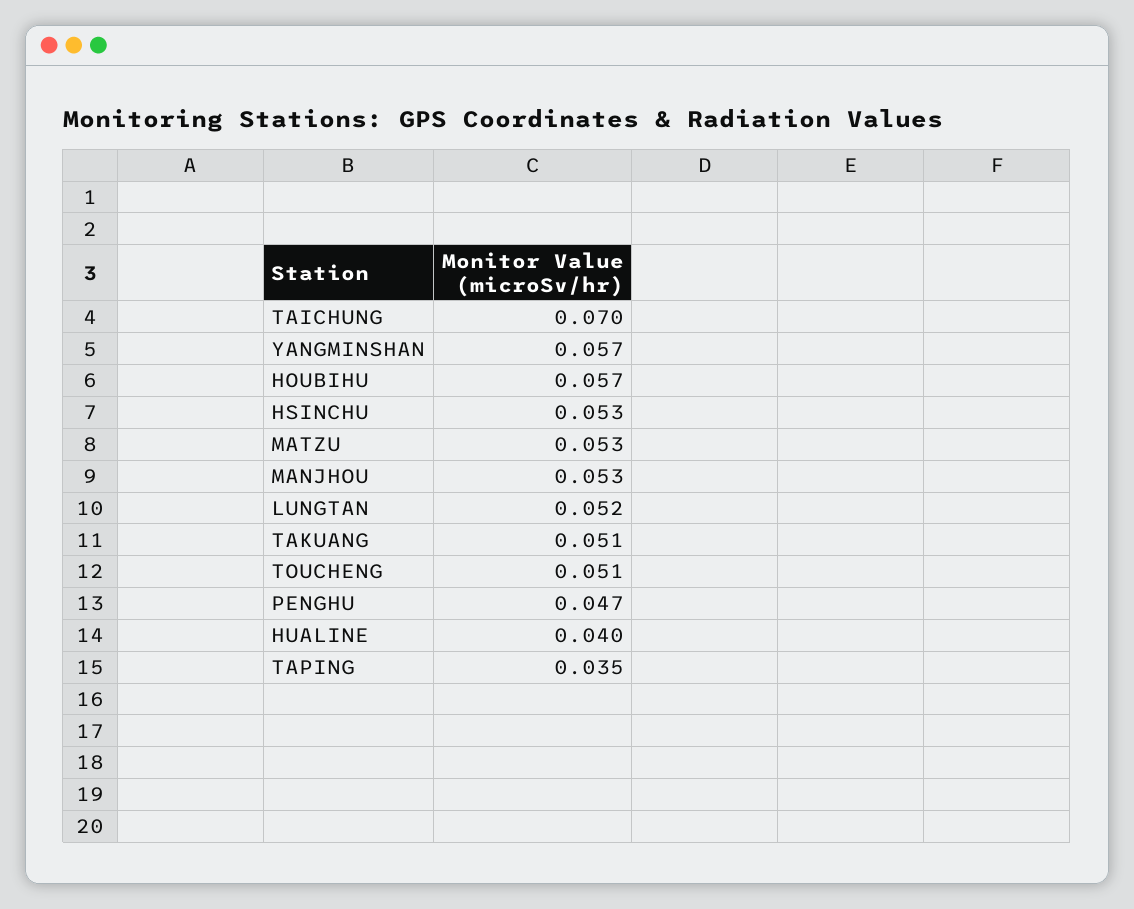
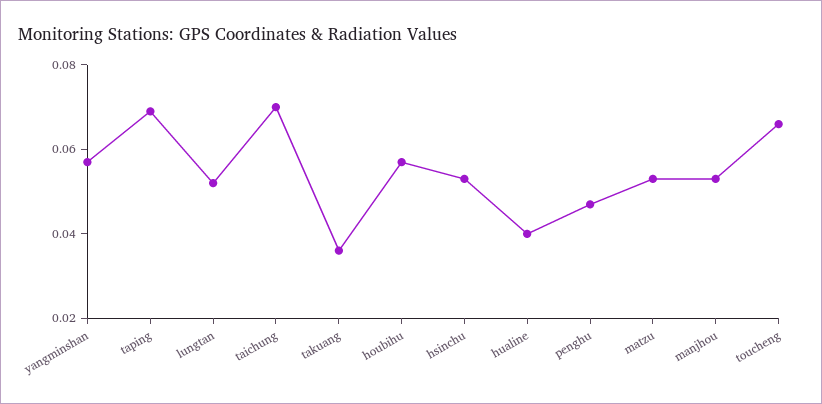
TAKUANG: 0.051 -> 0.035
TOUCHENG: 0.051 -> 0.065
TAPING: 0.035 -> 0.07

